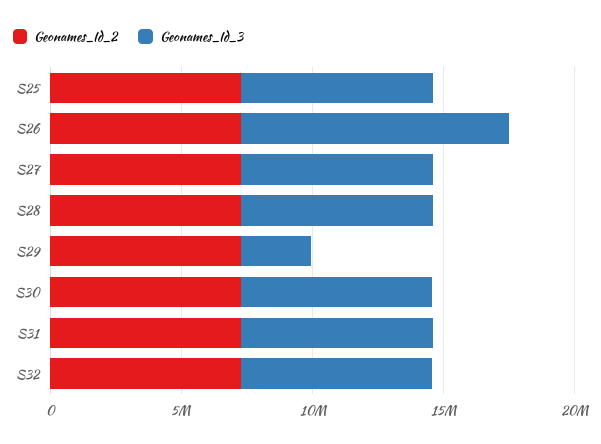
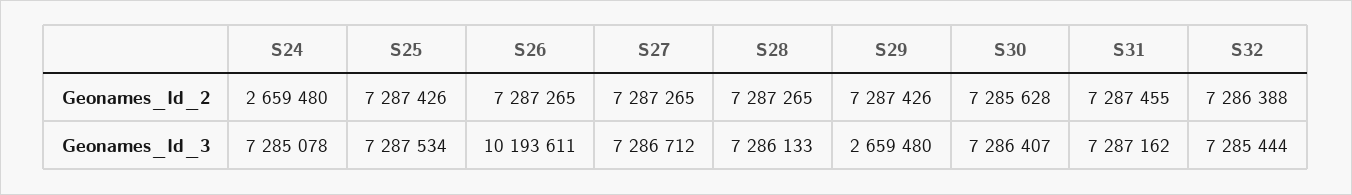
Geonames_Id_2, S24: none -> 2659480
Geonames_Id_3, S24: none -> 7285078

